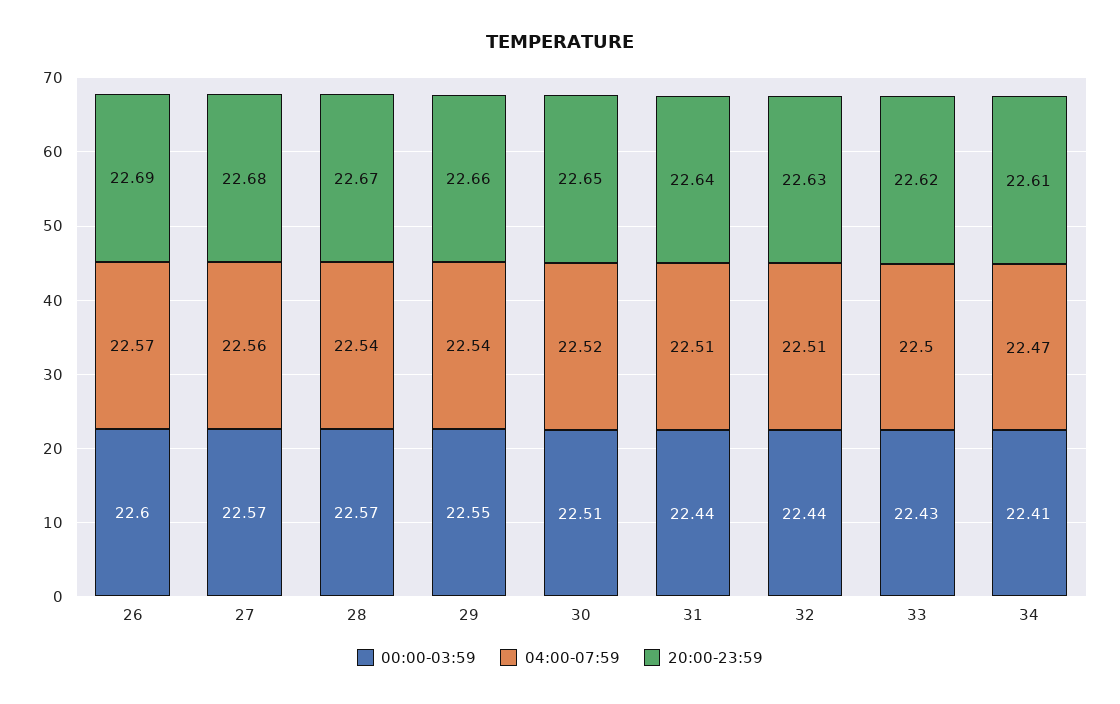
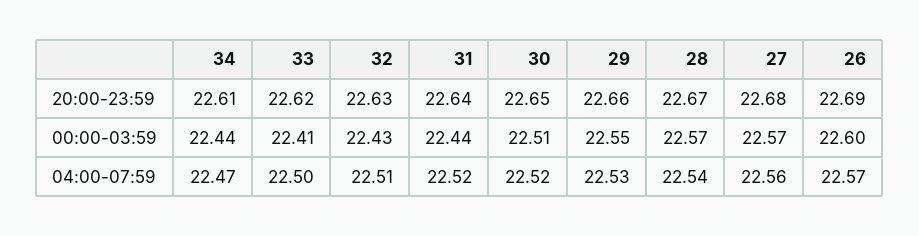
04:00-07:59, 29: 22.54 -> 22.53
04:00-07:59, 31: 22.51 -> 22.52
00:00-03:59, 32: 22.44 -> 22.43
00:00-03:59, 33: 22.43 -> 22.41
00:00-03:59, 34: 22.41 -> 22.44

